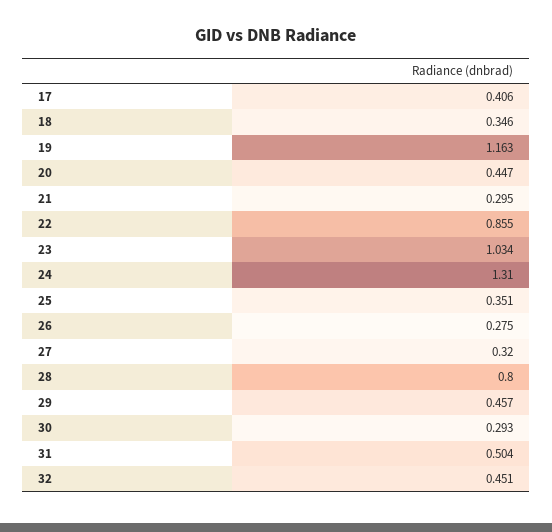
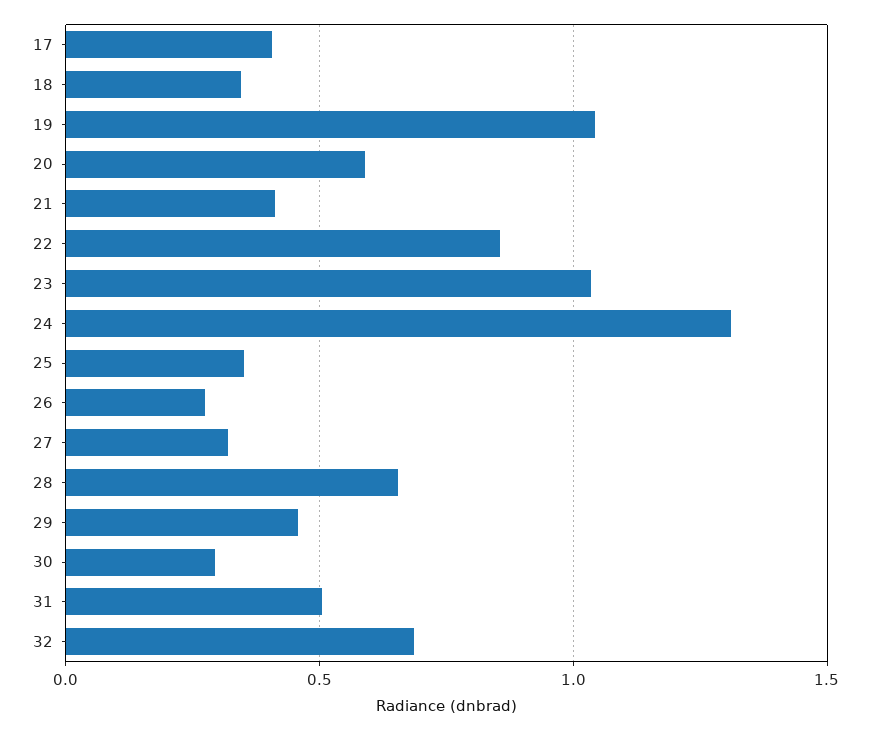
19: 1.163 -> 1.05
20: 0.447 -> 0.6
21: 0.295 -> 0.4
28: 0.8 -> 0.65
32: 0.451 -> 0.7

